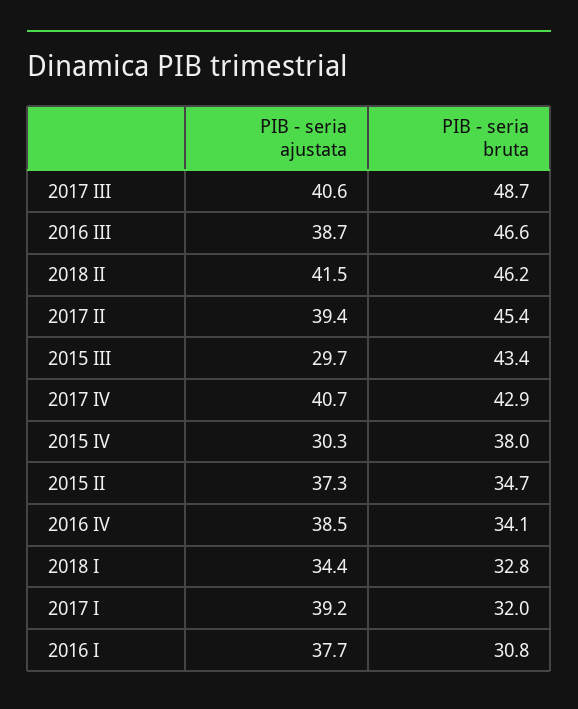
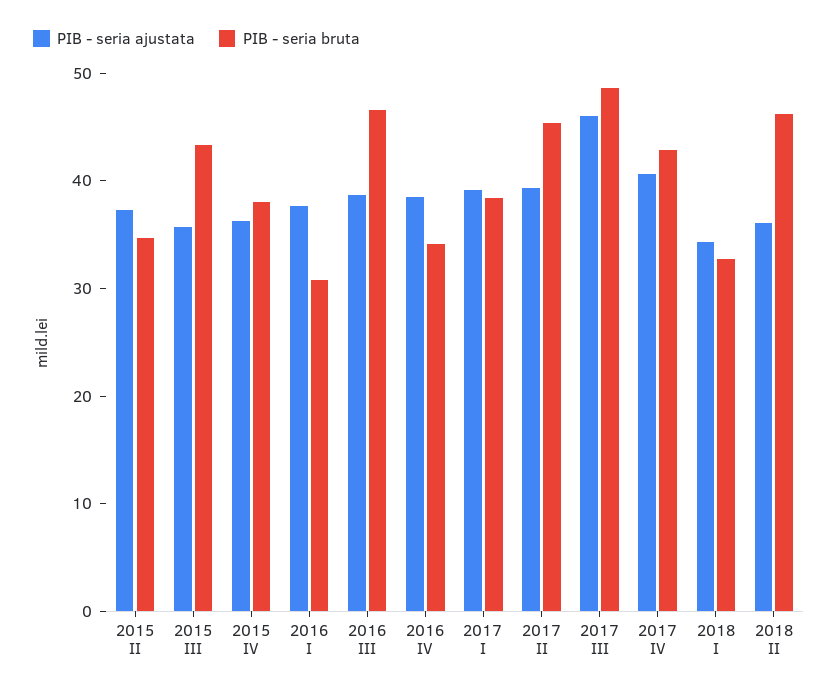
PIB - seria ajustata, 2017 III: 40.6 -> 46
PIB - seria ajustata, 2018 II: 41.5 -> 36
PIB - seria ajustata, 2015 III: 29.7 -> 36
PIB - seria ajustata, 2015 IV: 30.3 -> 36
PIB - seria bruta, 2017 I: 32 -> 38

